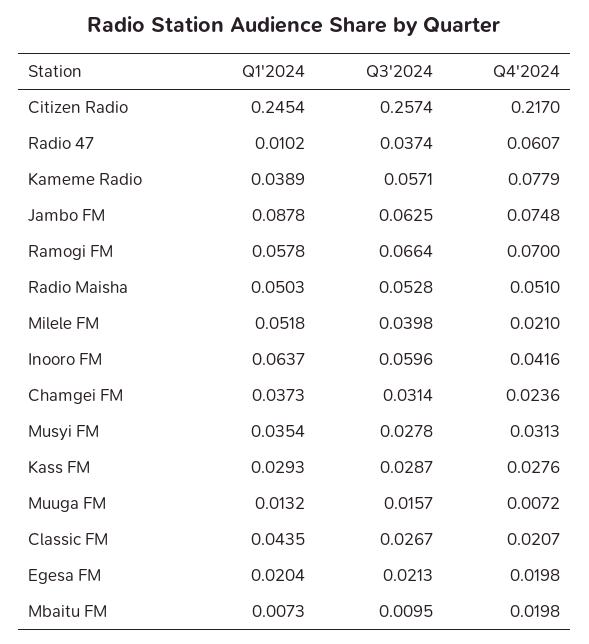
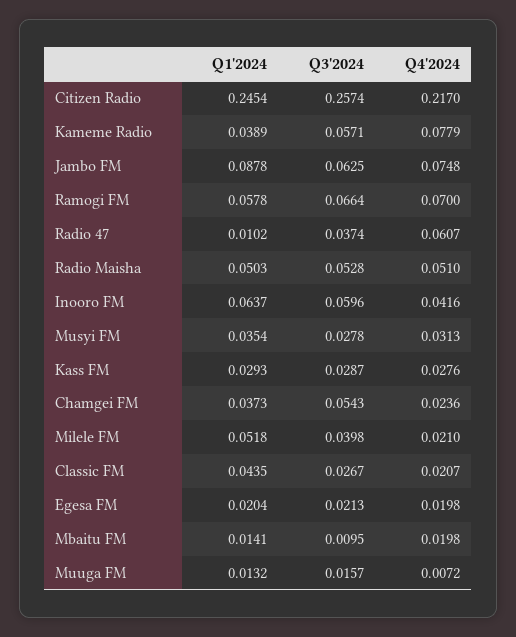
Q3'2024, Chamgei FM: 0.0314 -> 0.0543
Q1'2024, Mbaitu FM: 0.0073 -> 0.0141

